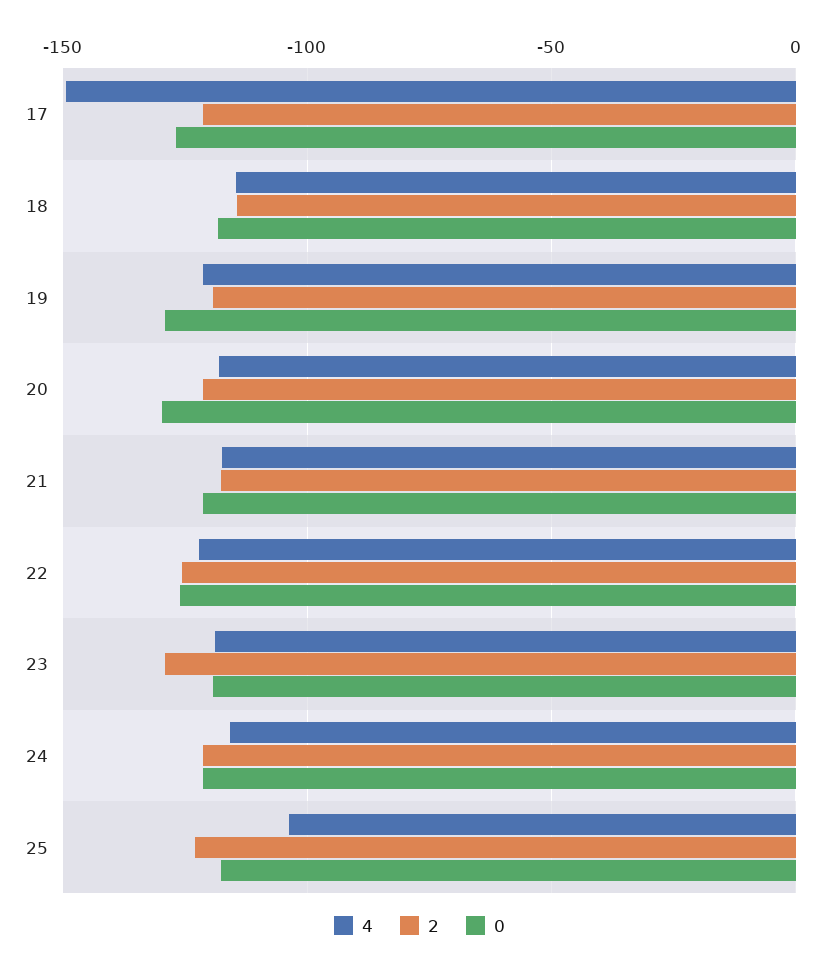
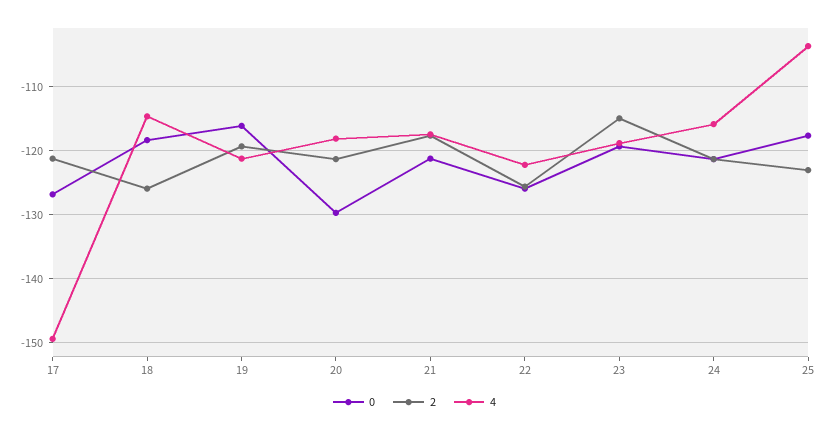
2, 18: -115 -> -126
0, 19: -130 -> -116
2, 23: -130 -> -115

